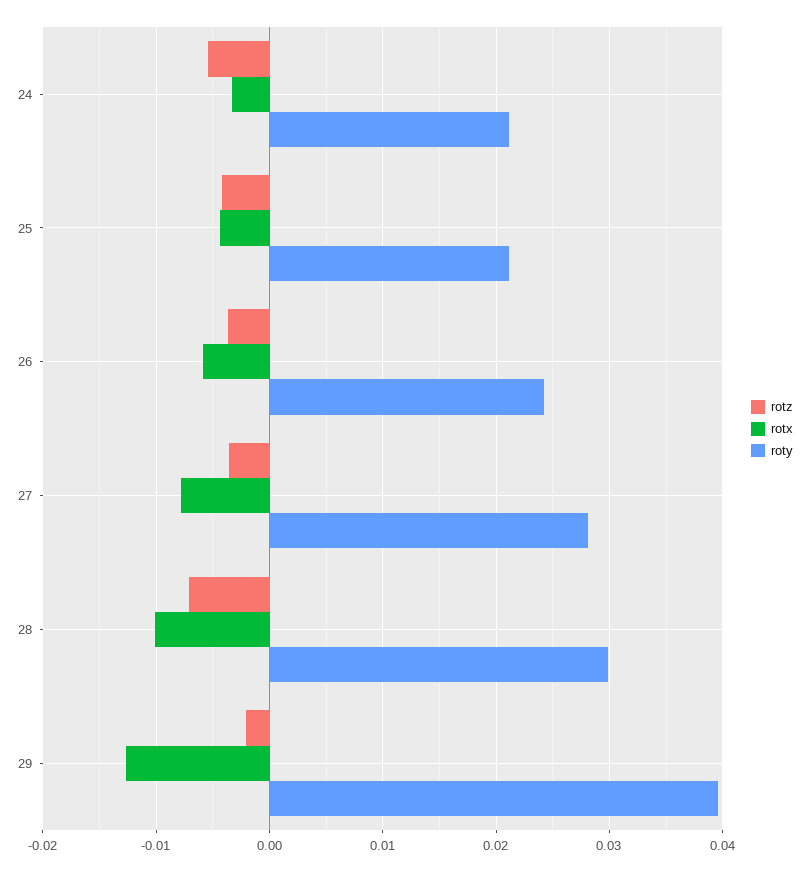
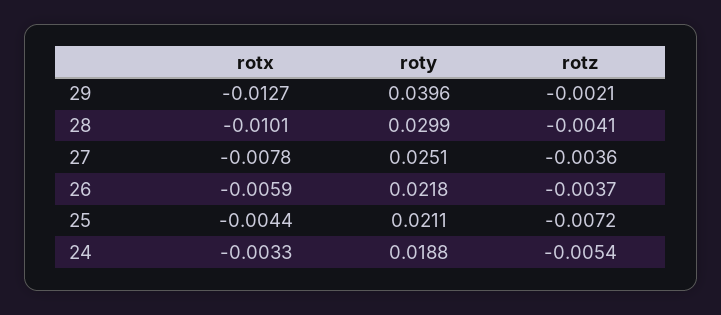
roty, 24: 0.021 -> 0.0188
rotz, 25: -0.004 -> -0.0072
roty, 26: 0.024 -> 0.0218
roty, 27: 0.028 -> 0.0251
rotz, 28: -0.007 -> -0.0041

